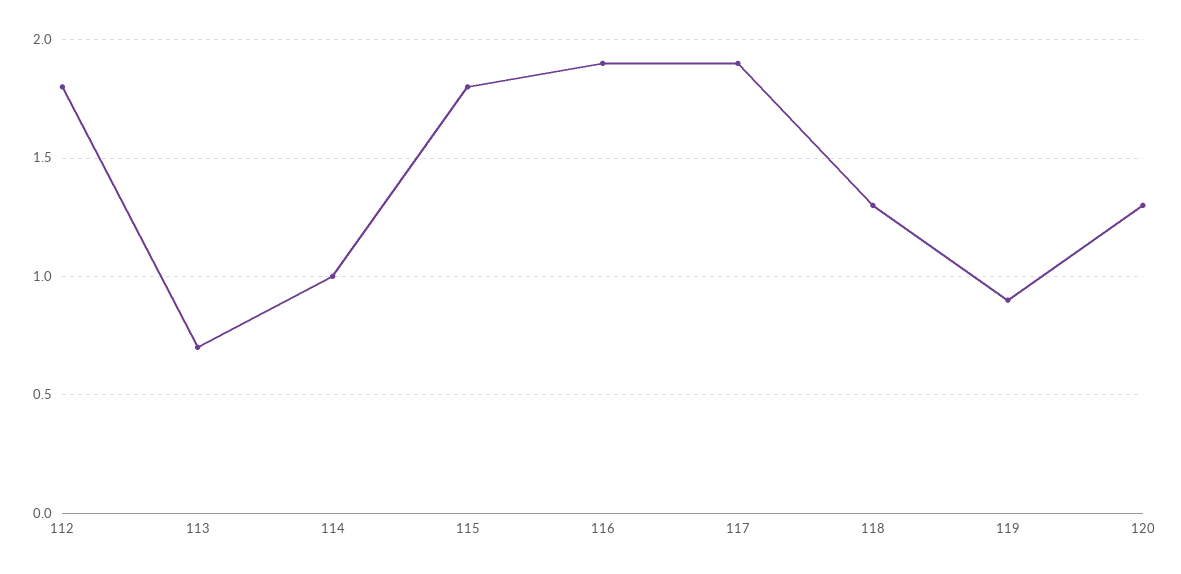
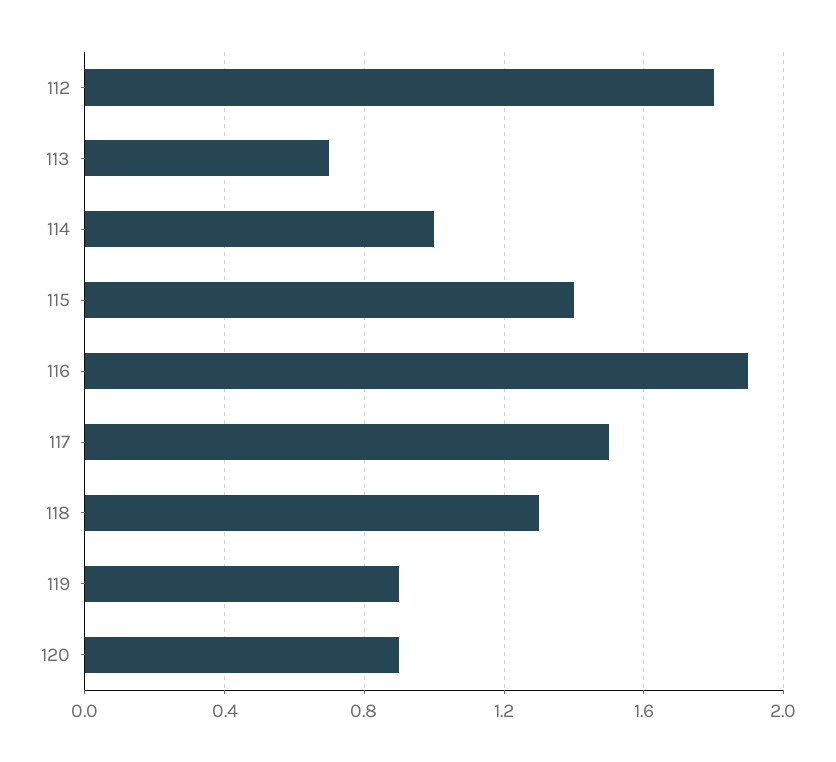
115: 1.8 -> 1.4
117: 1.9 -> 1.5
120: 1.3 -> 0.9

